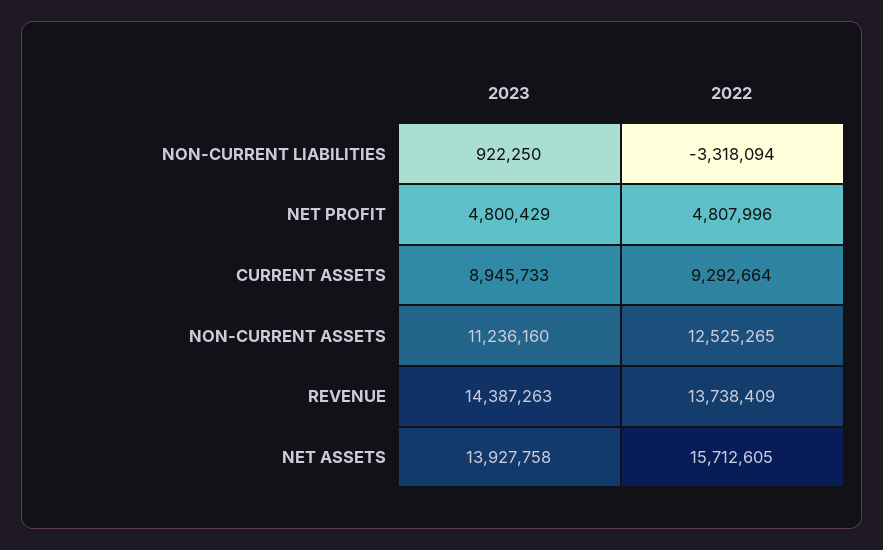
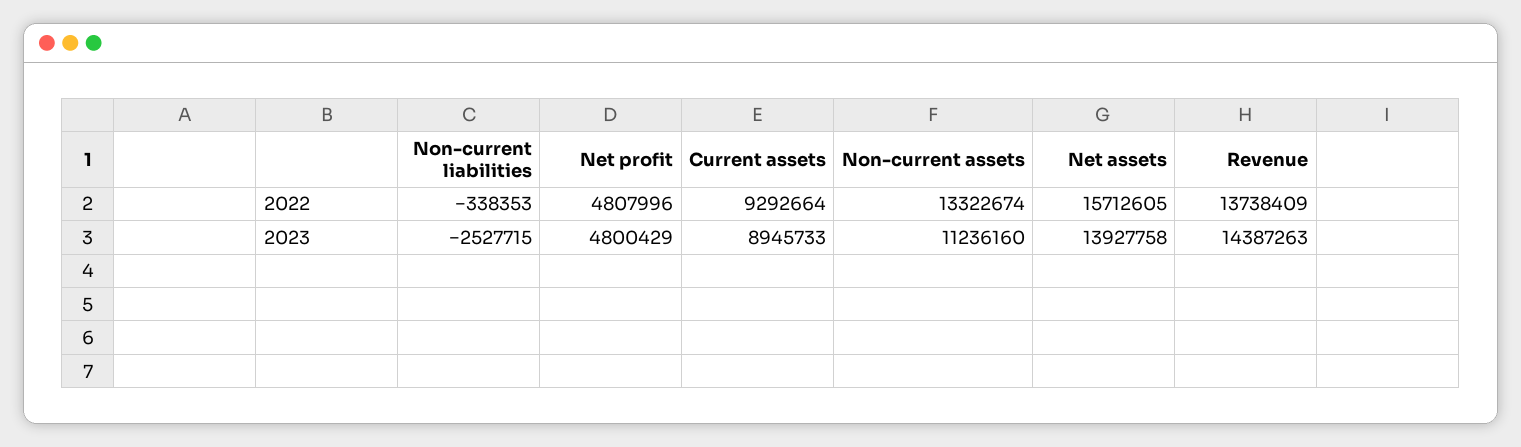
2023, NON-CURRENT LIABILITIES: 922250 -> -2527715
2022, NON-CURRENT LIABILITIES: -3318094 -> -338353
2022, NON-CURRENT ASSETS: 12525265 -> 13322674

